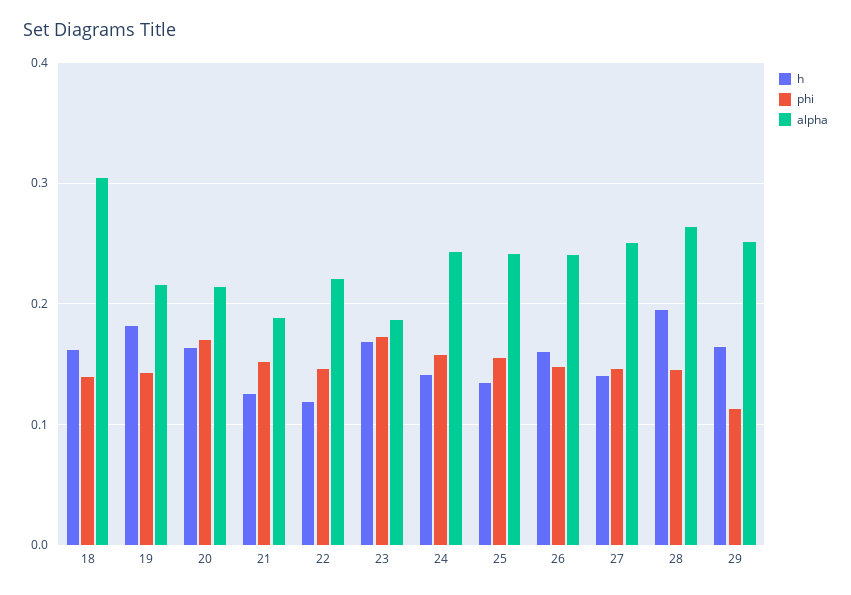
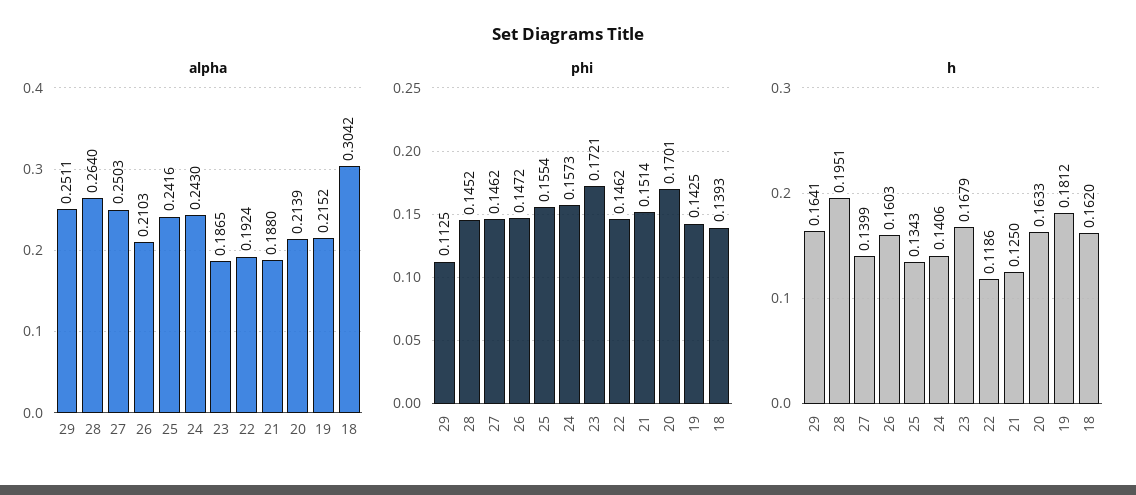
alpha, 22: 0.22 -> 0.1924
alpha, 26: 0.24 -> 0.2103

